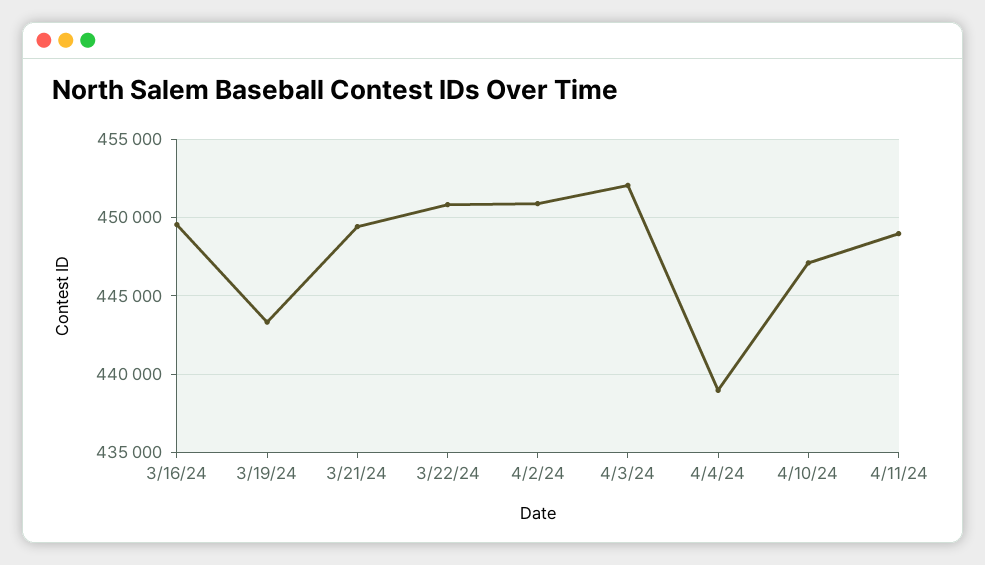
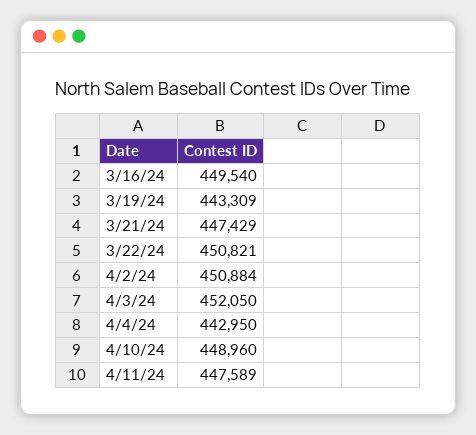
3/21/24: 449500 -> 447429
4/4/24: 439000 -> 442950
4/10/24: 447000 -> 448960
4/11/24: 449000 -> 447589

